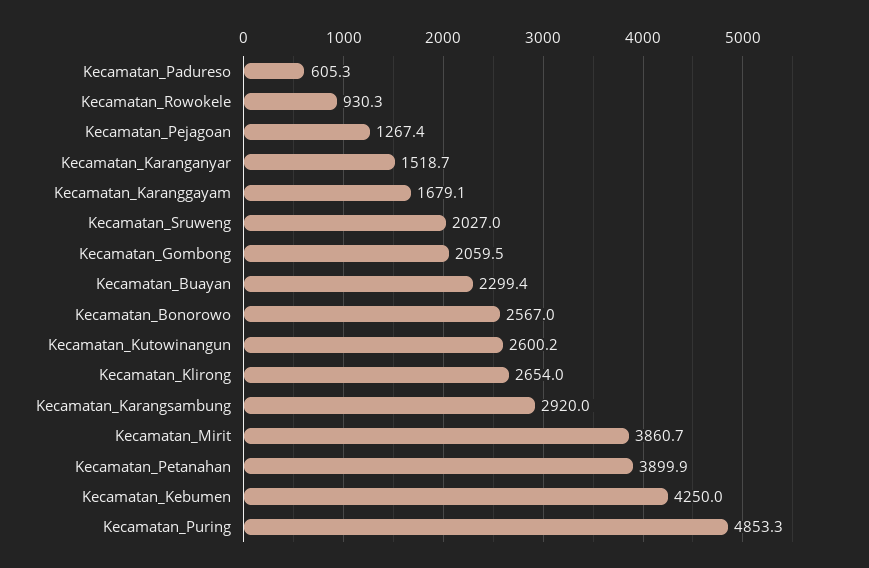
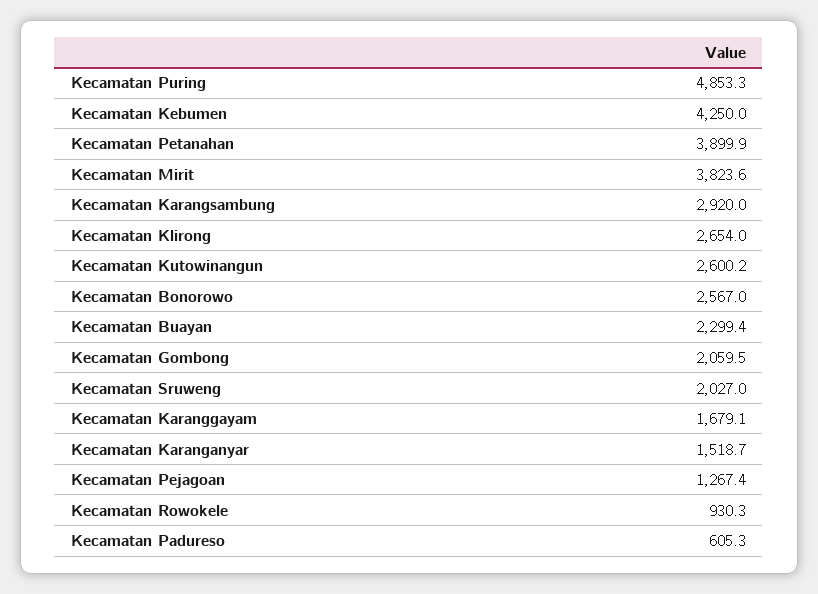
Kecamatan_Mirit: 3860.7 -> 3823.6

